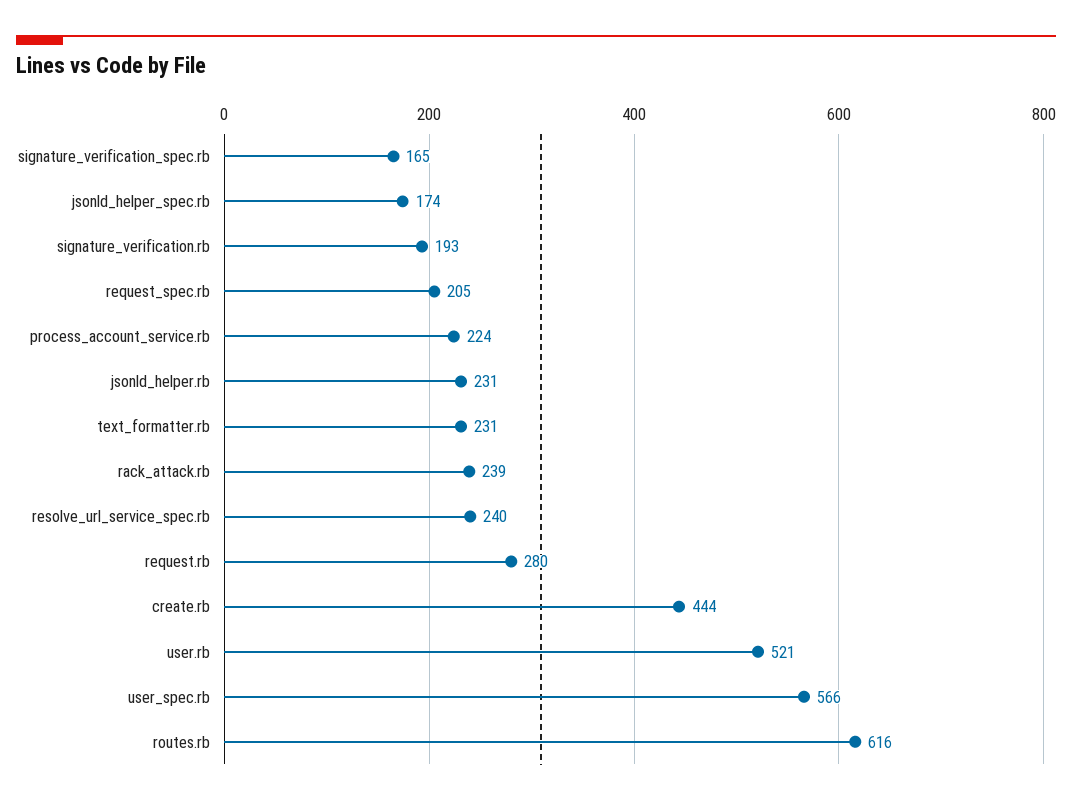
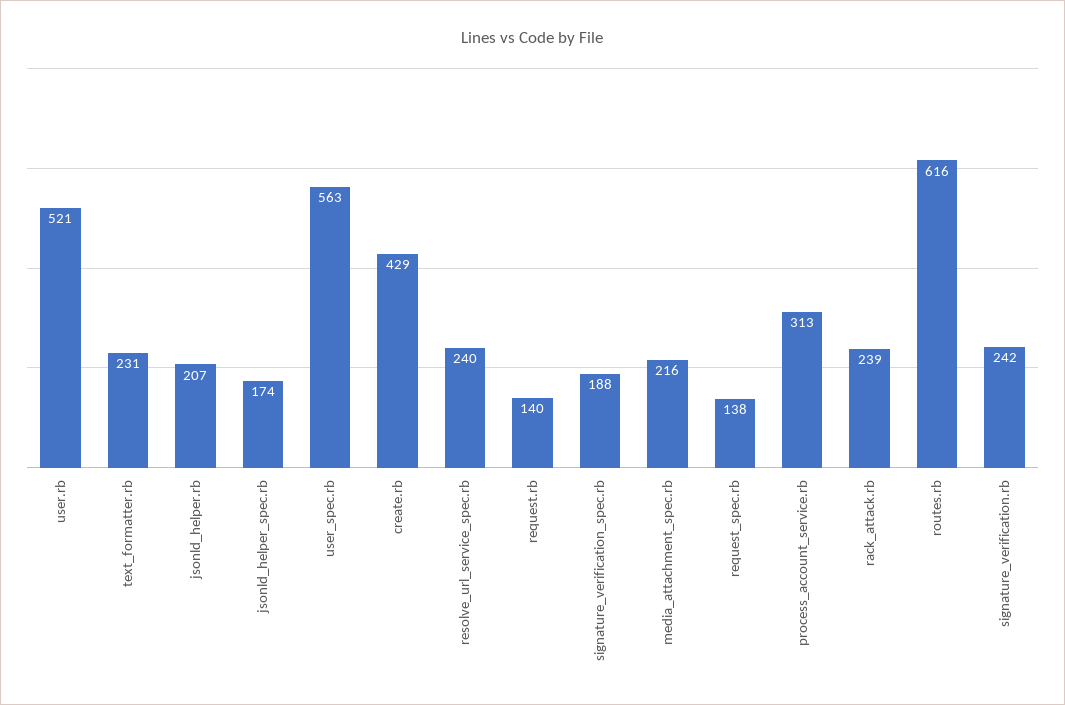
signature_verification_spec.rb: 165 -> 188
signature_verification.rb: 193 -> 242
request_spec.rb: 205 -> 138
process_account_service.rb: 224 -> 313
jsonld_helper.rb: 231 -> 207
request.rb: 280 -> 140
create.rb: 444 -> 429
user_spec.rb: 566 -> 563
media_attachment_spec.rb: none -> 216

